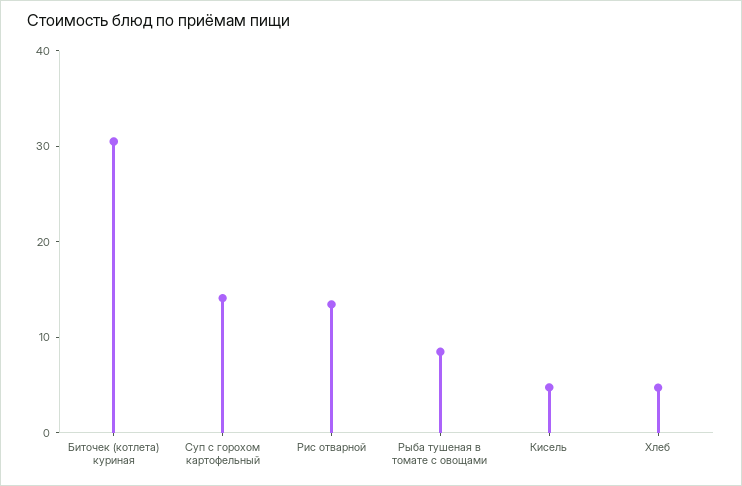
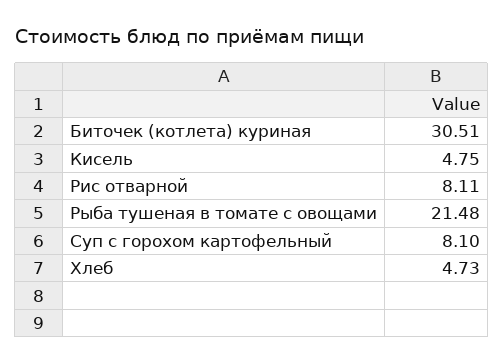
Суп с горохом картофельный: 14 -> 8.1
Рис отварной: 14 -> 8.11
Рыба тушеная в томате с овощами: 8 -> 21.48

